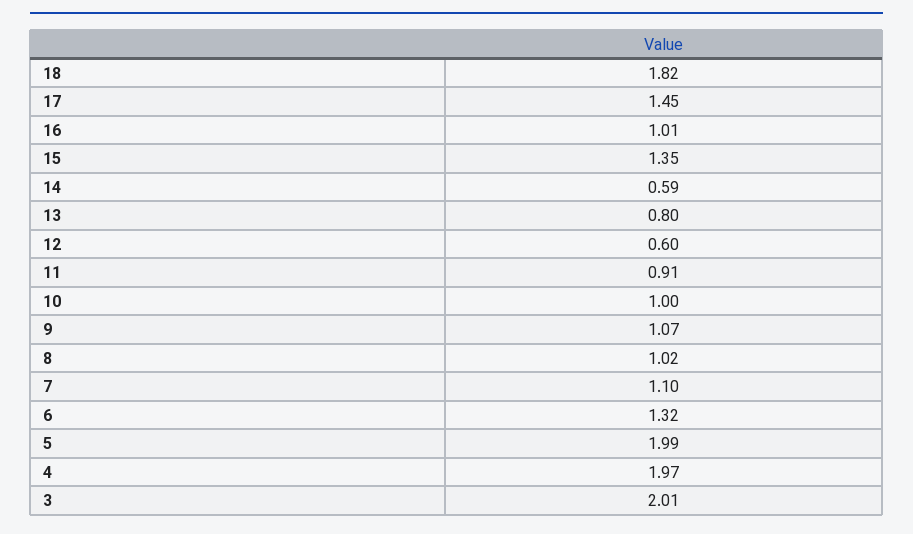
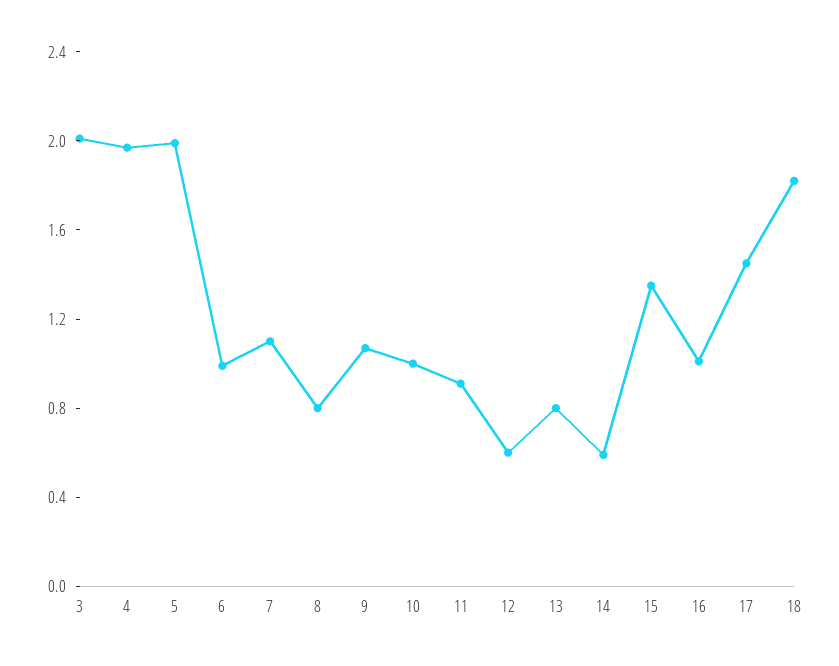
8: 1.02 -> 0.8
6: 1.32 -> 1

